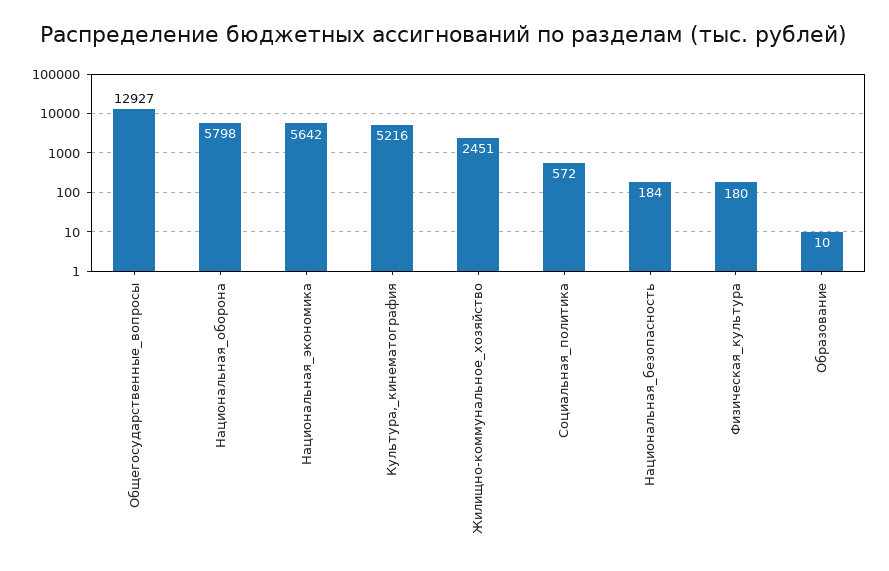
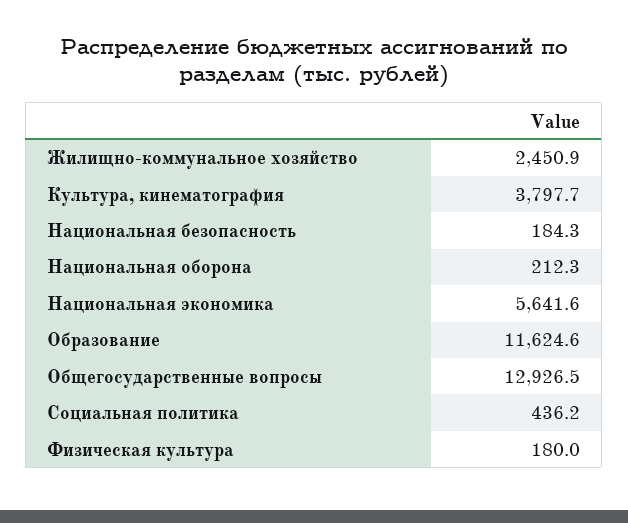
Национальная_оборона: 5798 -> 212.3
Культура,_кинематография: 5216 -> 3797.7
Социальная_политика: 572 -> 436.2
Образование: 10 -> 11624.6

